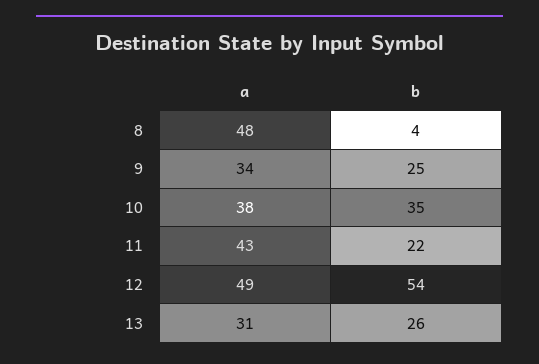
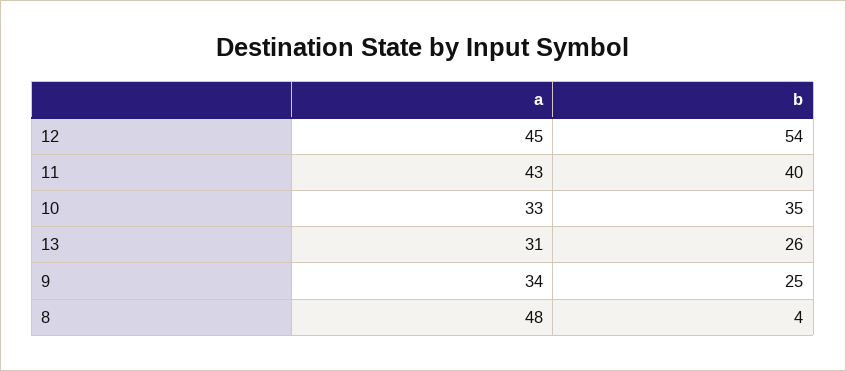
a, 10: 38 -> 33
b, 11: 22 -> 40
a, 12: 49 -> 45

